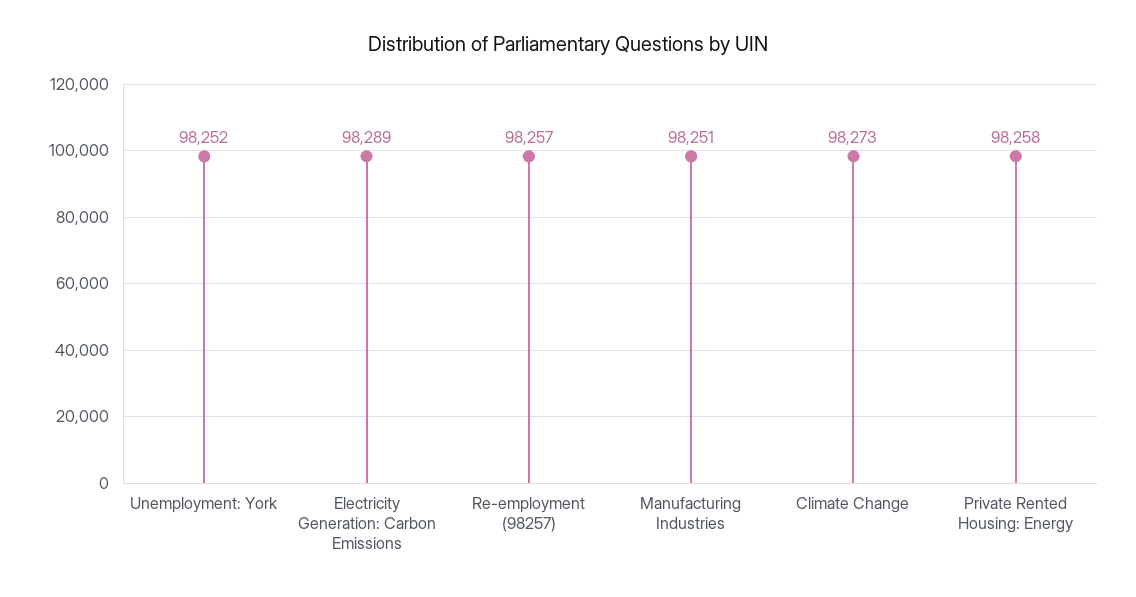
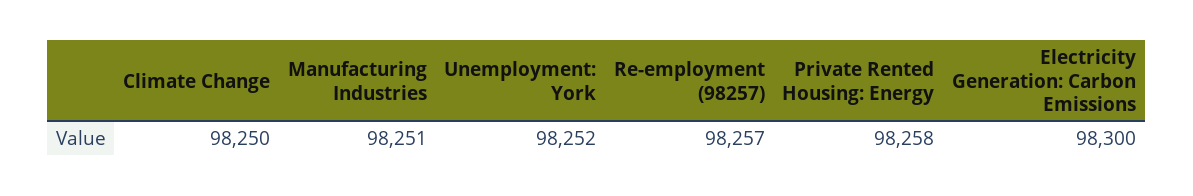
Electricity Generation: Carbon Emissions: 98289 -> 98300
Climate Change: 98273 -> 98250

